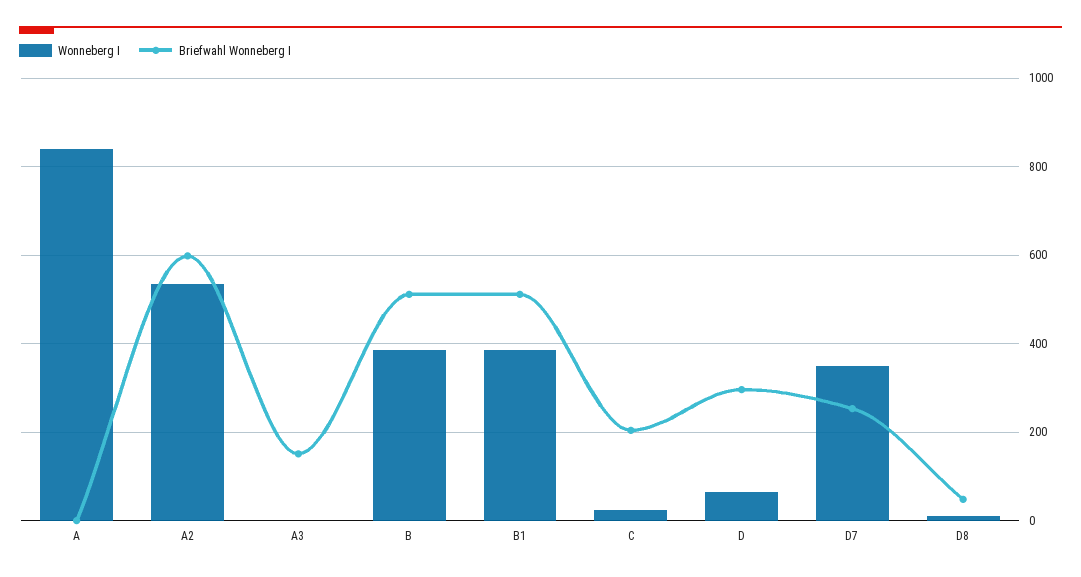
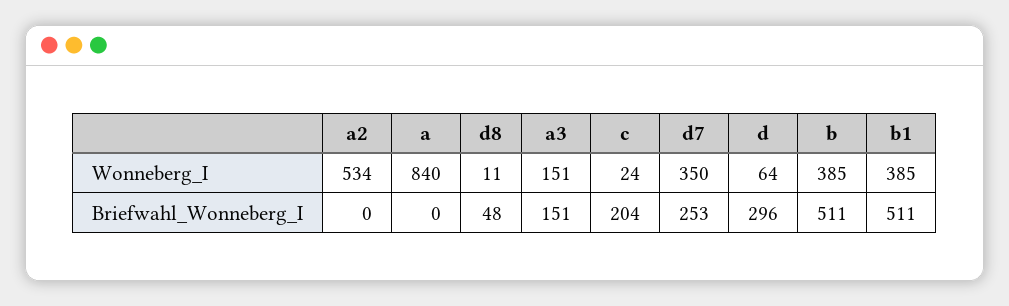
Briefwahl Wonneberg I, A2: 600 -> 0
Wonneberg I, A3: 0 -> 151

